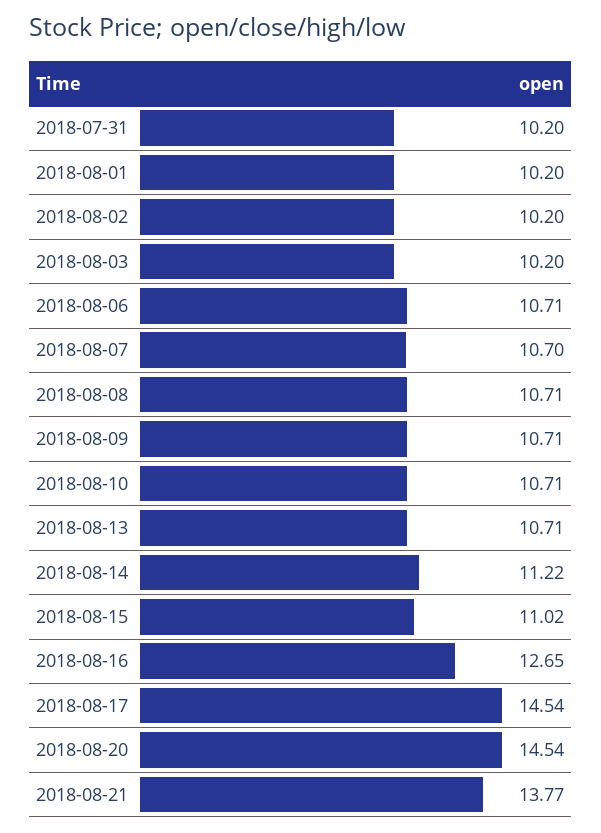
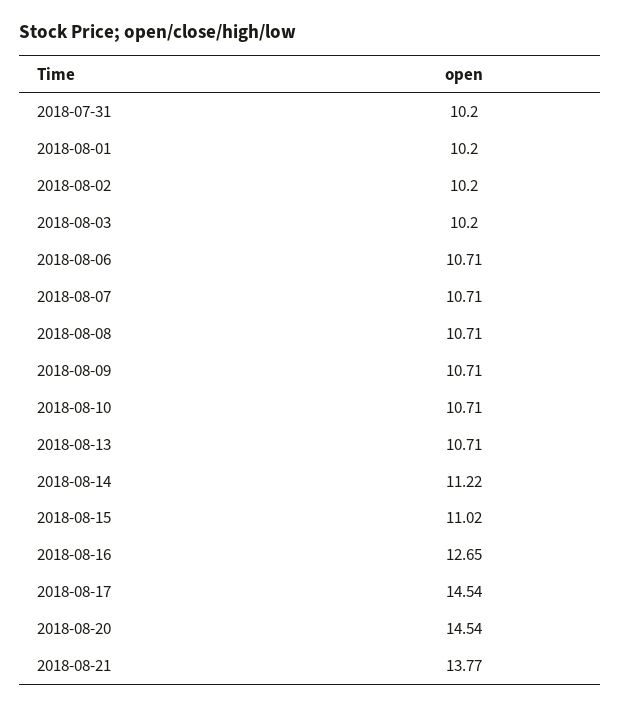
2018-08-07: 10.7 -> 10.71

